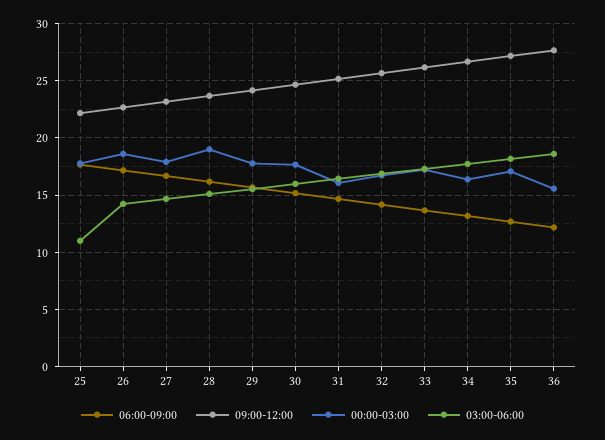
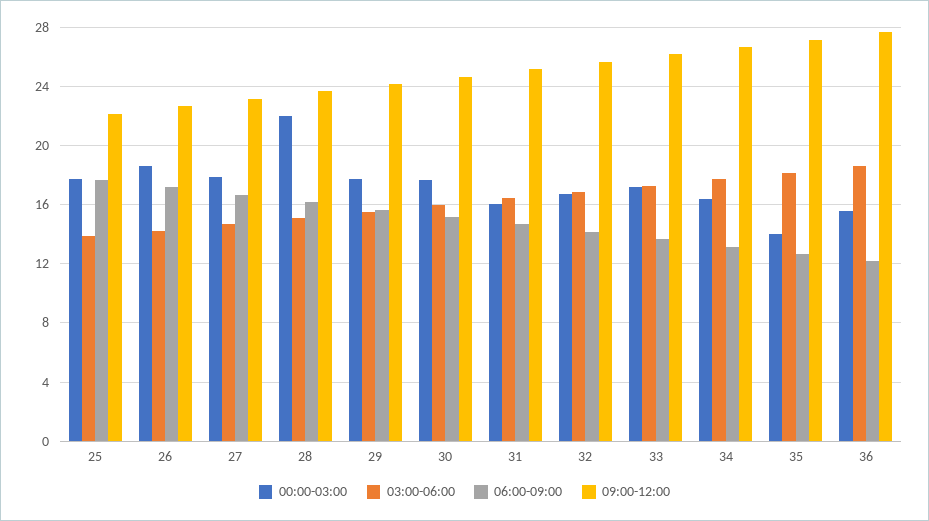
03:00-06:00, 25: 11 -> 14
00:00-03:00, 28: 19 -> 22
00:00-03:00, 35: 17 -> 14

